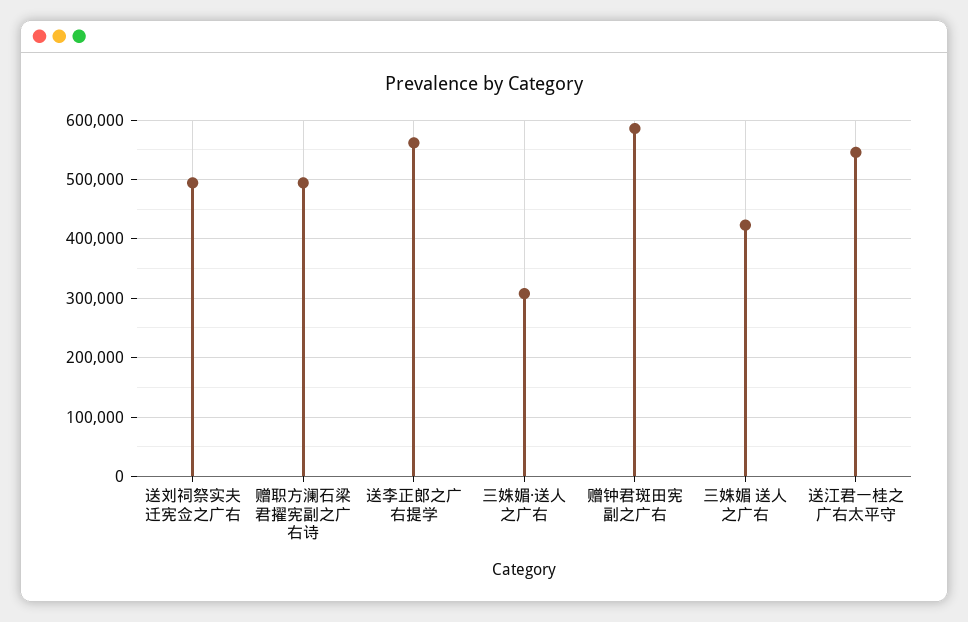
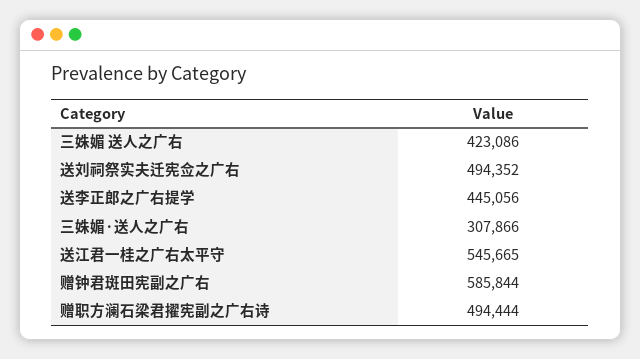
送李正郎之广右提学: 560000 -> 445056

